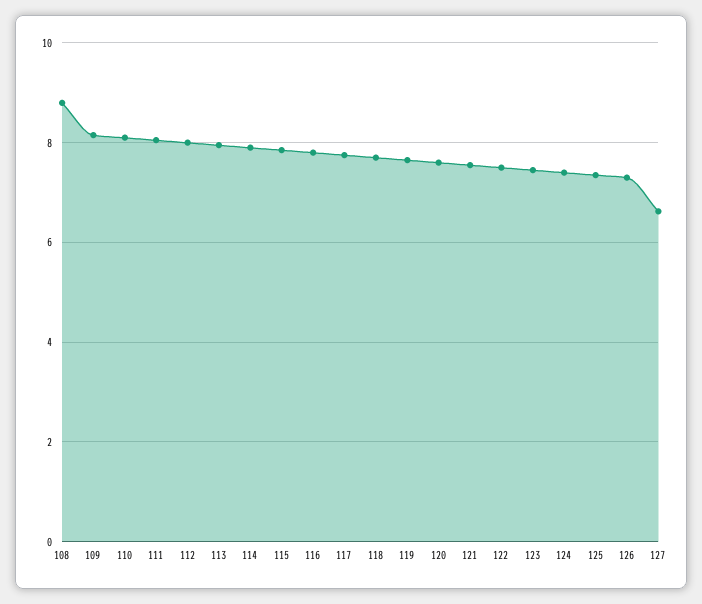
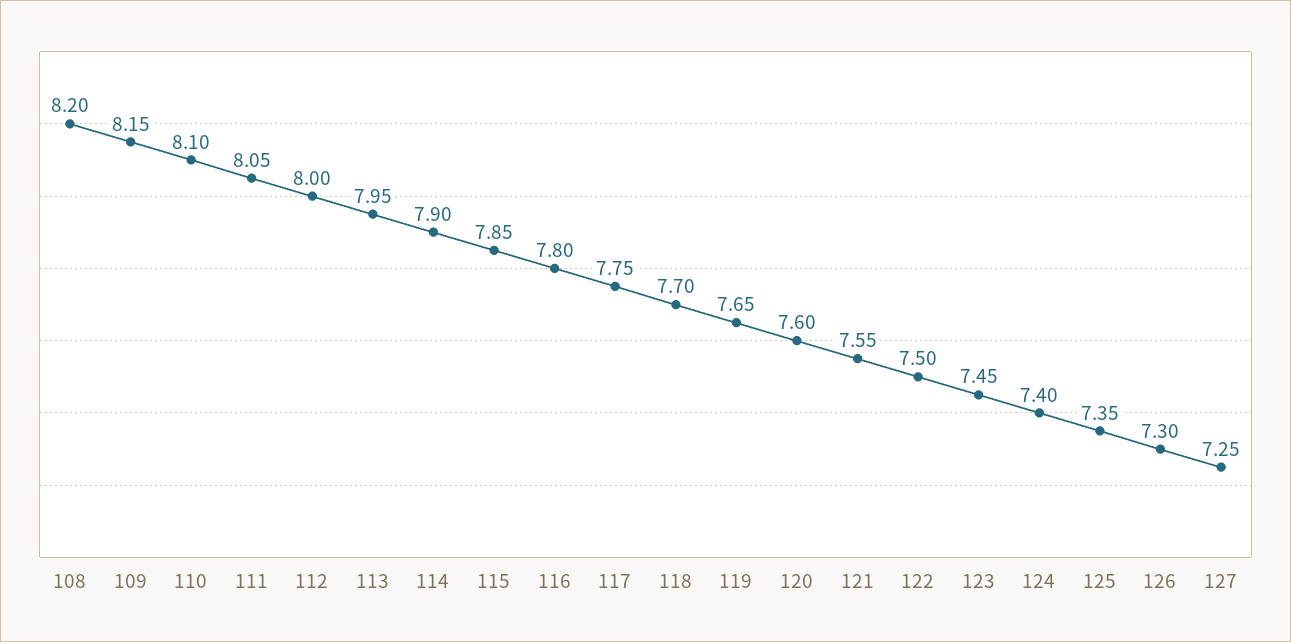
108: 8.8 -> 8.2
127: 6.6 -> 7.25

